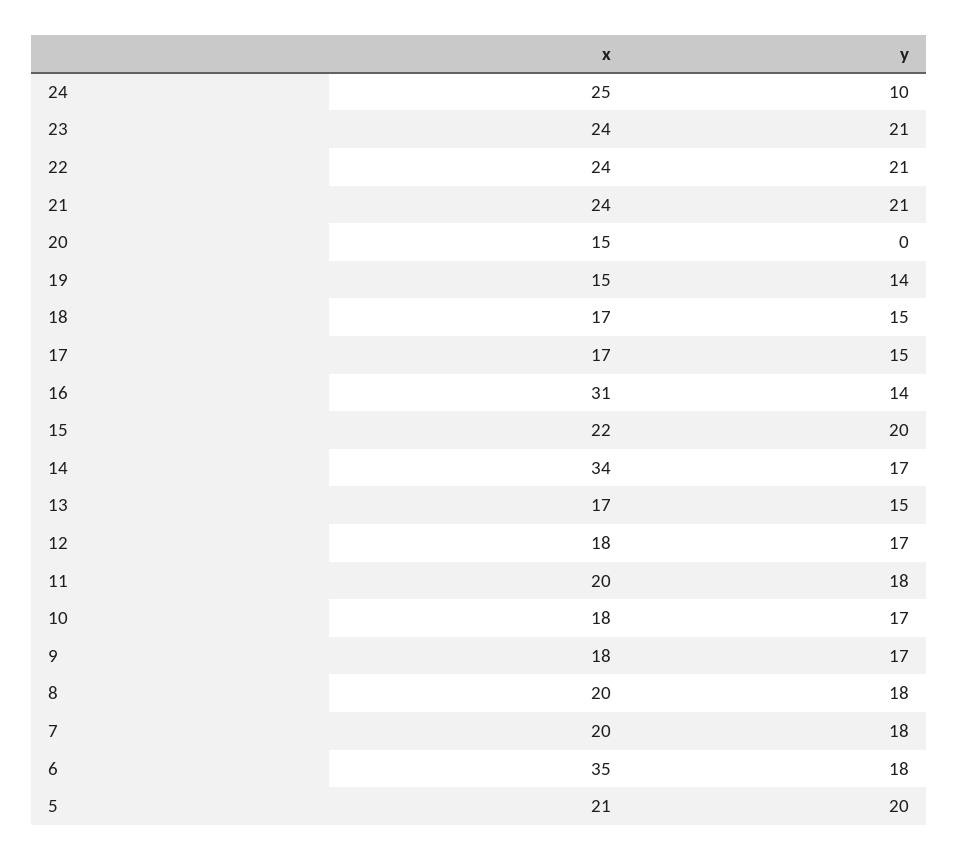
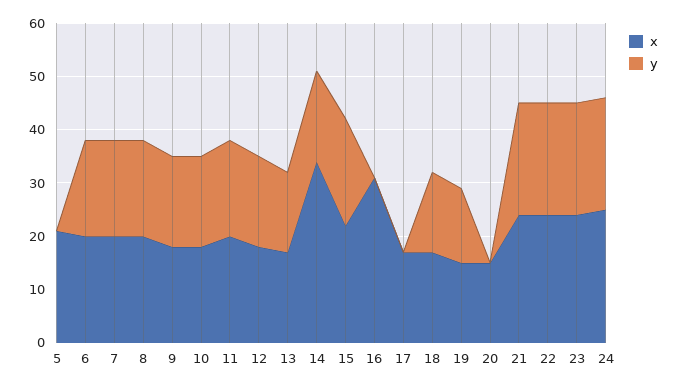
y, 24: 10 -> 20
y, 17: 15 -> 0
y, 16: 14 -> 0
x, 6: 35 -> 20
y, 5: 20 -> 0

